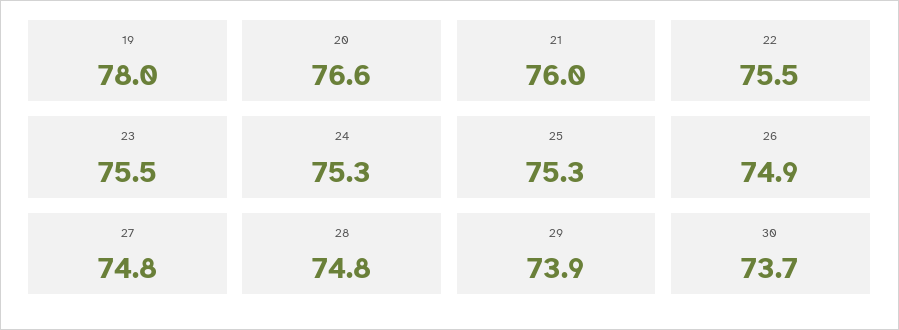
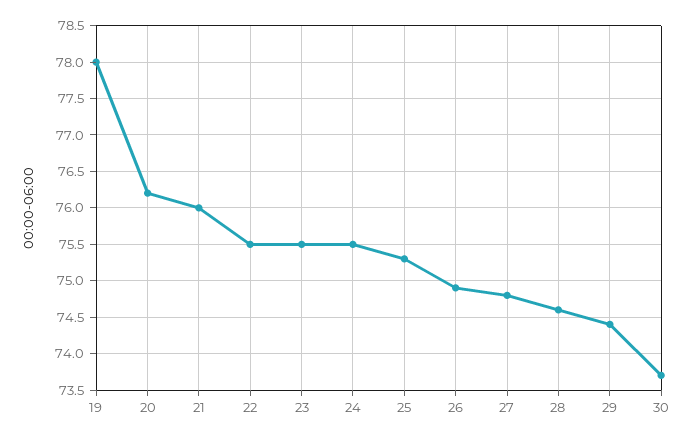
20: 76.6 -> 76.2
24: 75.3 -> 75.5
28: 74.8 -> 74.6
29: 73.9 -> 74.4

